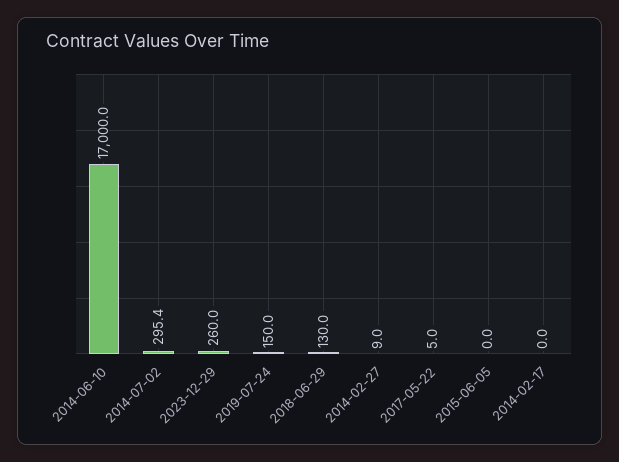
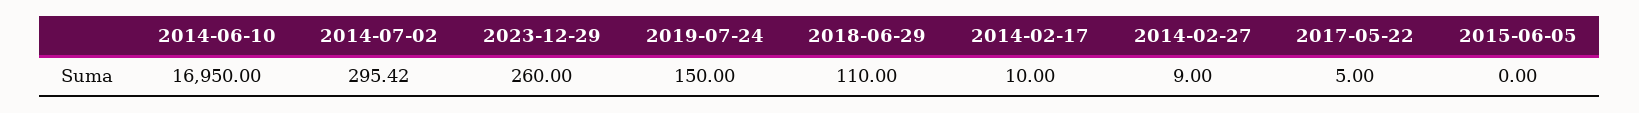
2014-06-10: 17000 -> 16950
2018-06-29: 130 -> 110
2014-02-17: 0 -> 10

